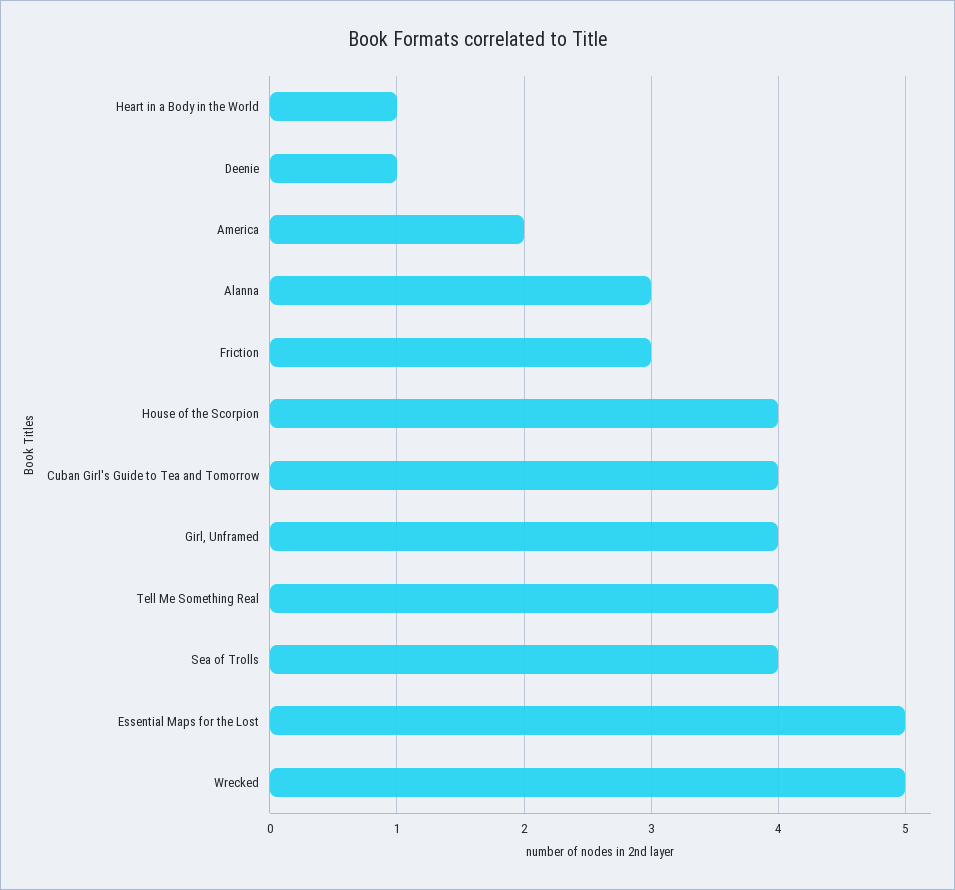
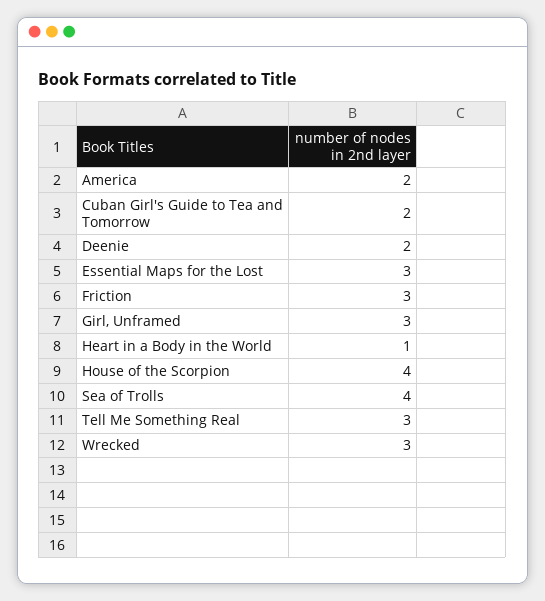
Deenie: 1 -> 2
Alanna: 3 -> none
Cuban Girl's Guide to Tea and Tomorrow: 4 -> 2
Girl, Unframed: 4 -> 3
Tell Me Something Real: 4 -> 3
Essential Maps for the Lost: 5 -> 3
Wrecked: 5 -> 3

